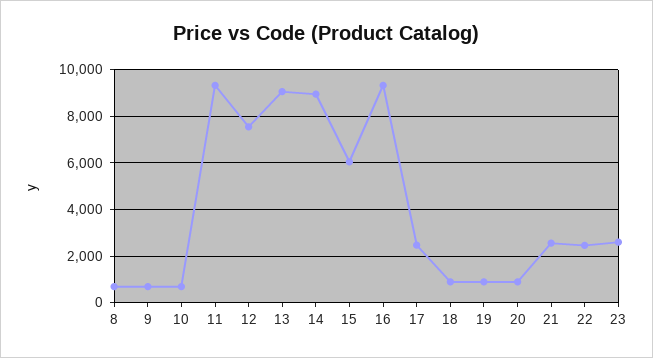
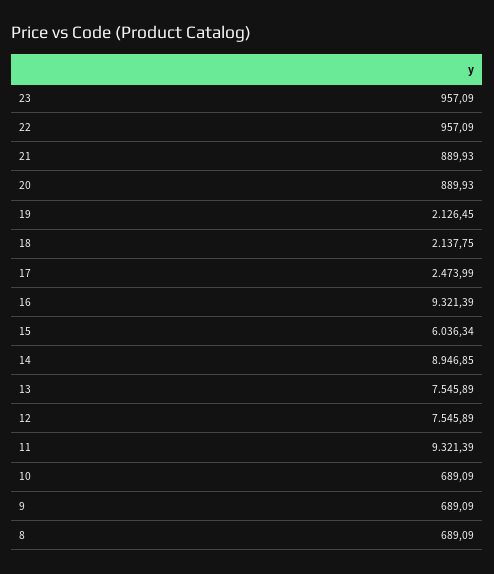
13: 9000 -> 7545.89
18: 1000 -> 2137.75
19: 1000 -> 2126.45
21: 2500 -> 889.93
22: 2500 -> 957.09
23: 2500 -> 957.09

